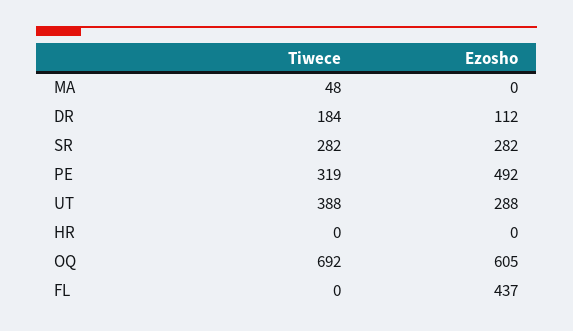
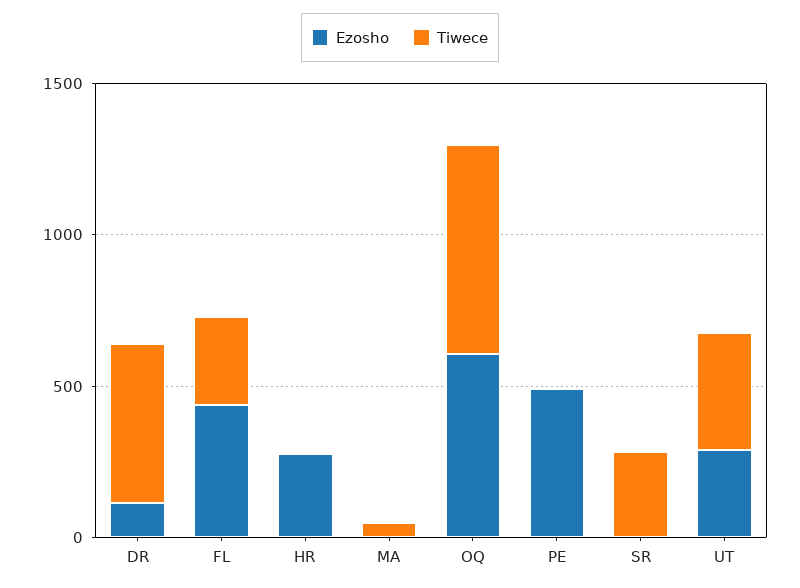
Tiwece, DR: 184 -> 500
Ezosho, SR: 282 -> 0
Tiwece, PE: 319 -> 0
Ezosho, HR: 0 -> 300
Tiwece, FL: 0 -> 300

